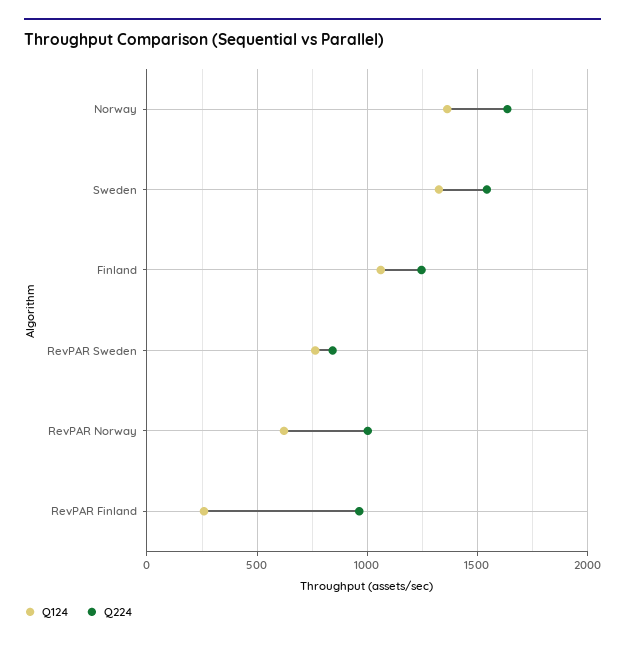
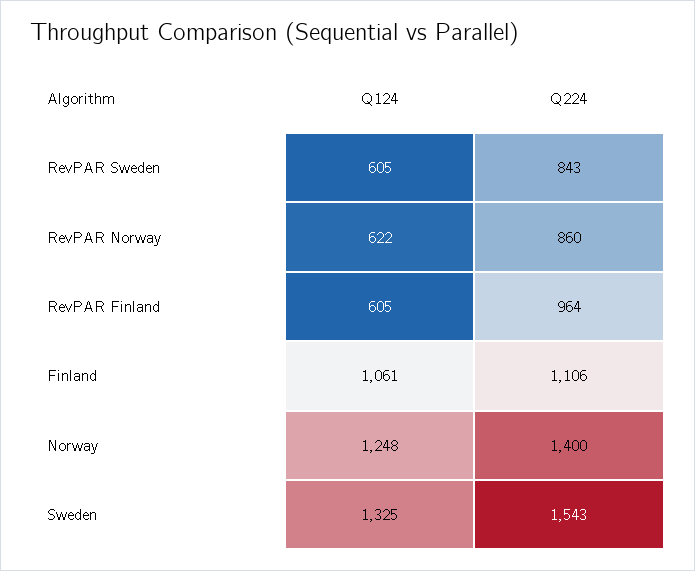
Q124, Norway: 1350 -> 1248
Q224, Norway: 1650 -> 1400
Q224, Finland: 1250 -> 1106
Q124, RevPAR Sweden: 750 -> 605
Q224, RevPAR Norway: 1000 -> 860
Q124, RevPAR Finland: 250 -> 605

